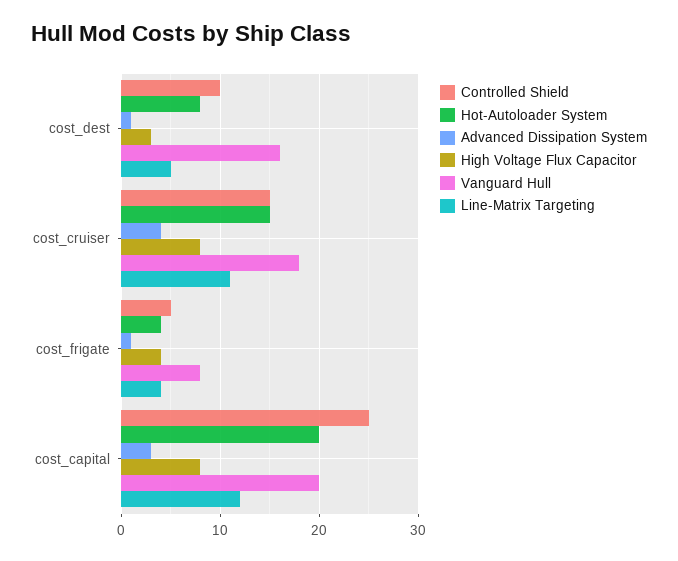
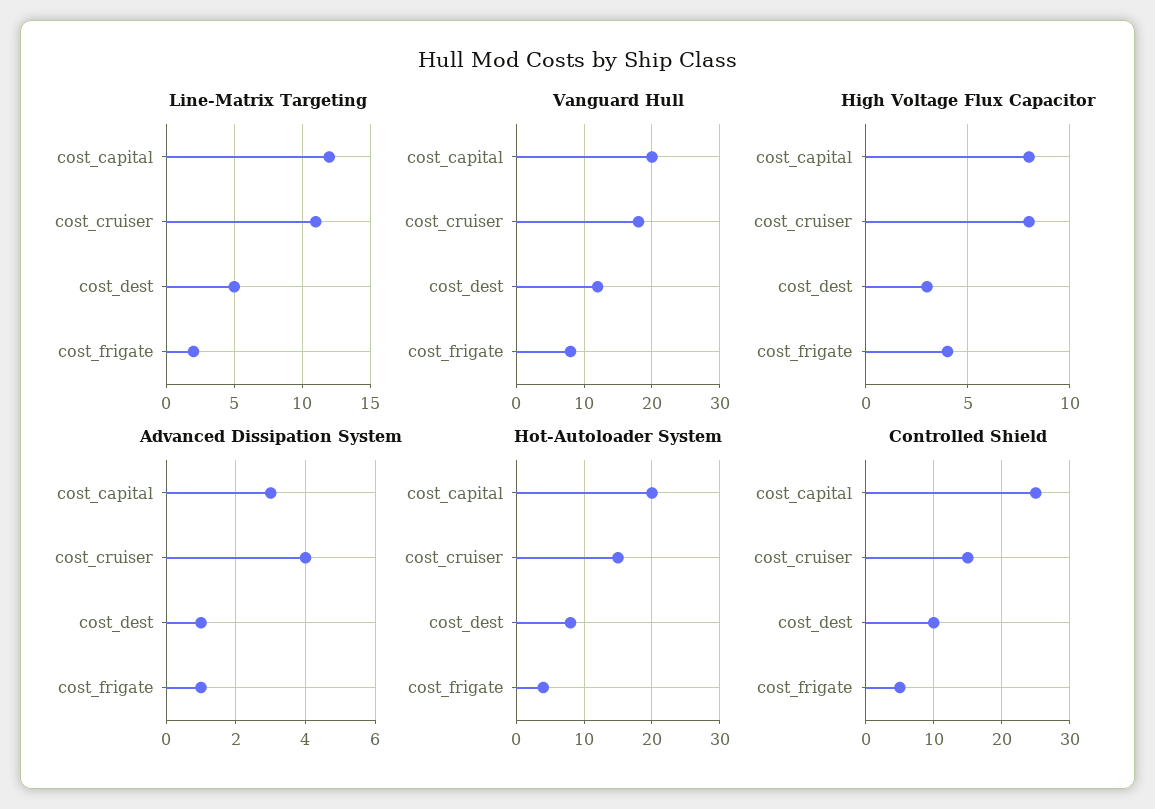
Vanguard Hull, cost_dest: 16 -> 12
Line-Matrix Targeting, cost_frigate: 4 -> 2

